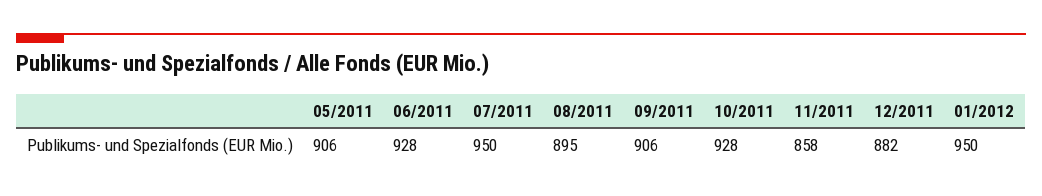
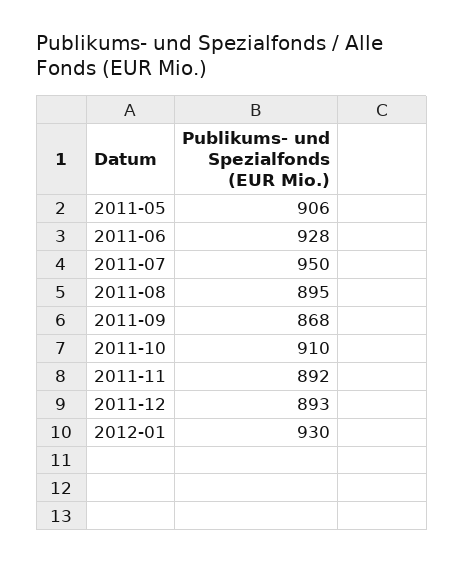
09/2011: 906 -> 868
10/2011: 928 -> 910
11/2011: 858 -> 892
12/2011: 882 -> 893
01/2012: 950 -> 930

